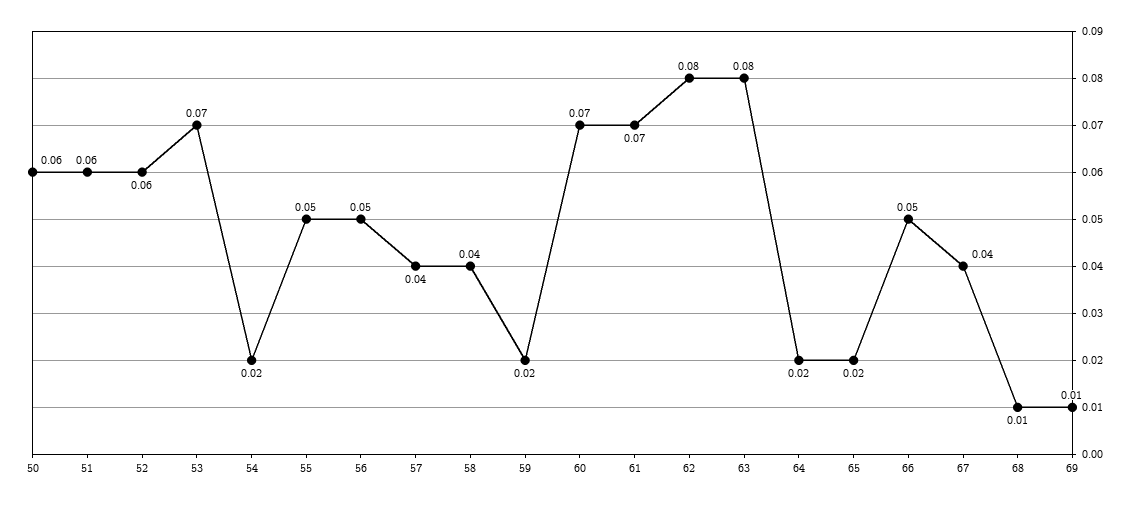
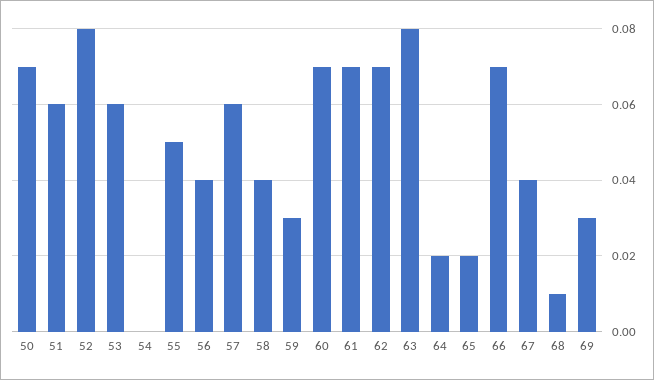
50: 0.06 -> 0.07
52: 0.06 -> 0.08
53: 0.07 -> 0.06
54: 0.02 -> 0
56: 0.05 -> 0.04
57: 0.04 -> 0.06
59: 0.02 -> 0.03
62: 0.08 -> 0.07
66: 0.05 -> 0.07
69: 0.01 -> 0.03

